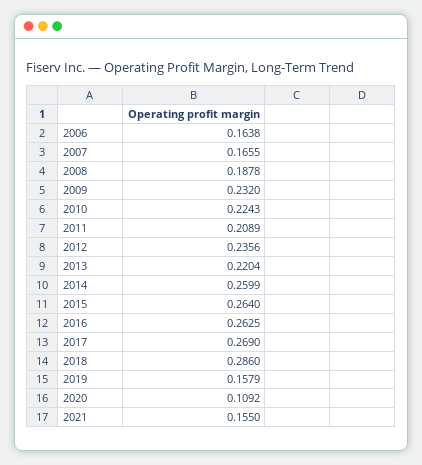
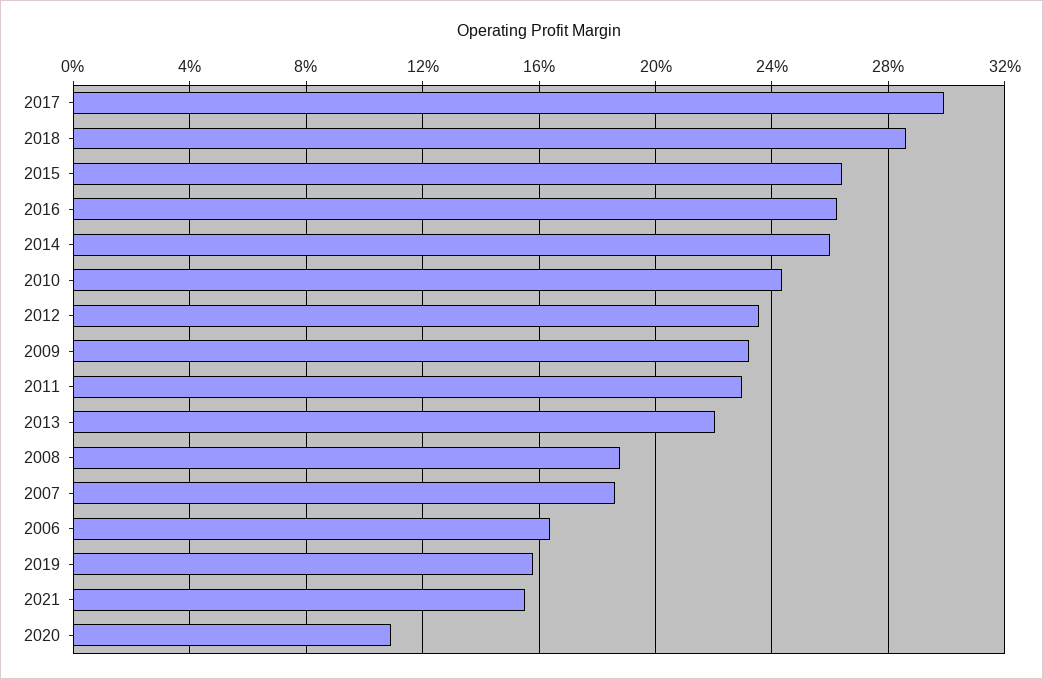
2007: 0.1655 -> 0.185
2010: 0.2243 -> 0.245
2011: 0.2089 -> 0.23
2017: 0.269 -> 0.3

